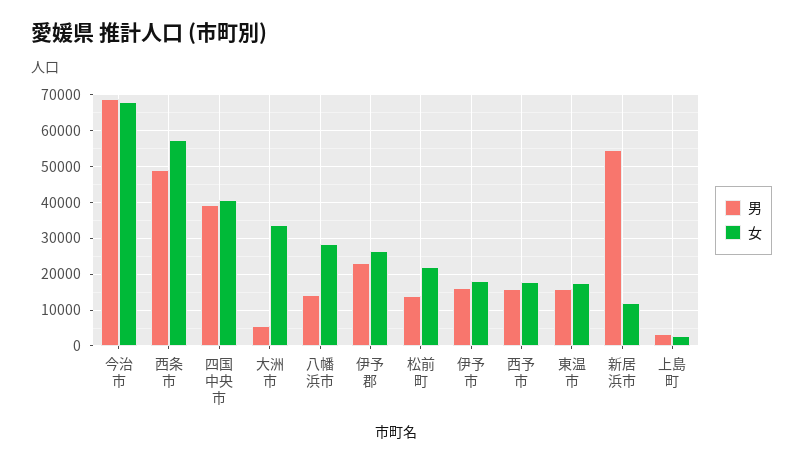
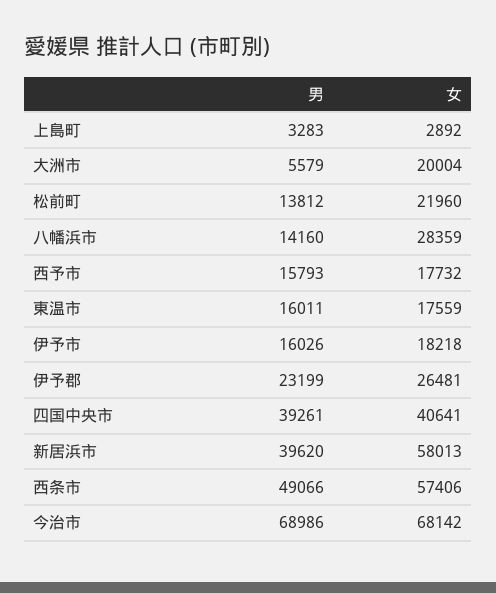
女, 大洲市: 34000 -> 20004
男, 新居浜市: 54000 -> 39620
女, 新居浜市: 12000 -> 58013

